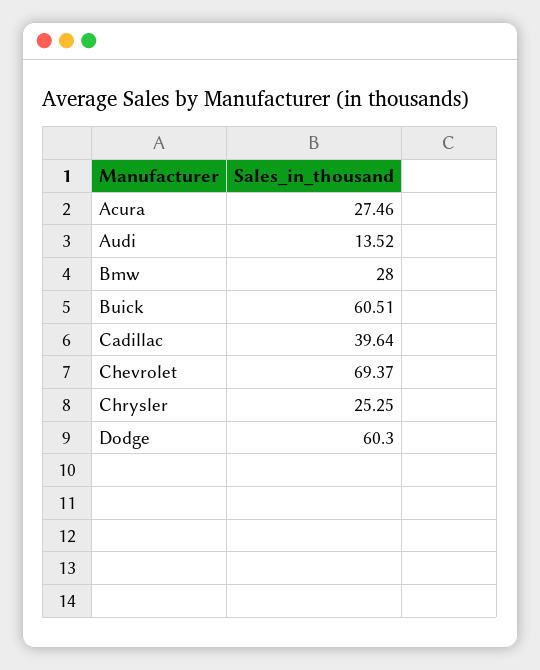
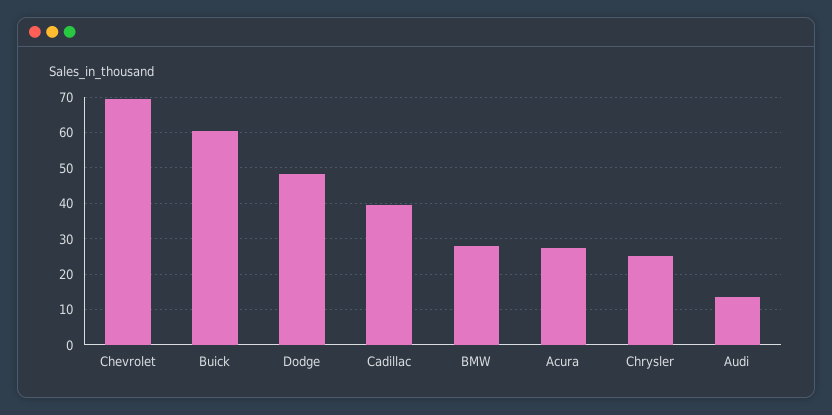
Dodge: 60.3 -> 48

